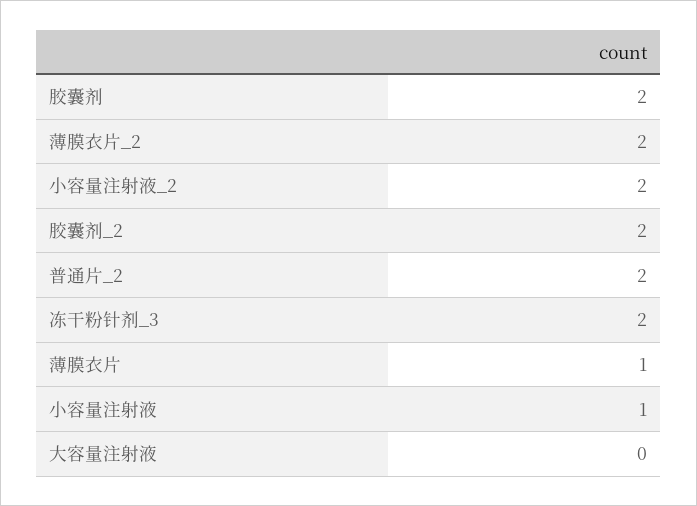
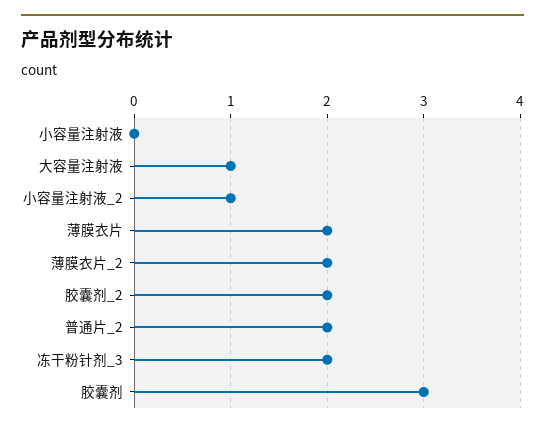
胶囊剂: 2 -> 3
小容量注射液_2: 2 -> 1
薄膜衣片: 1 -> 2
小容量注射液: 1 -> 0
大容量注射液: 0 -> 1

